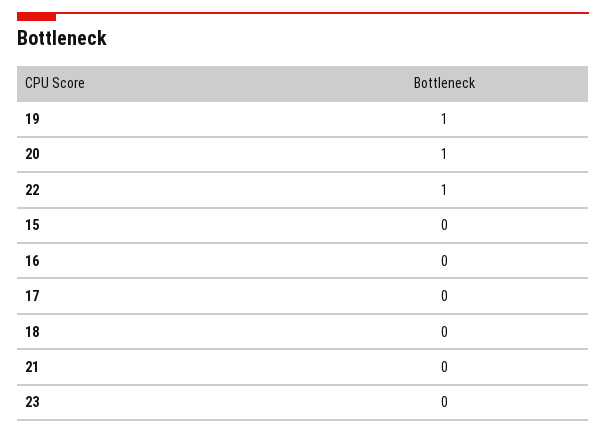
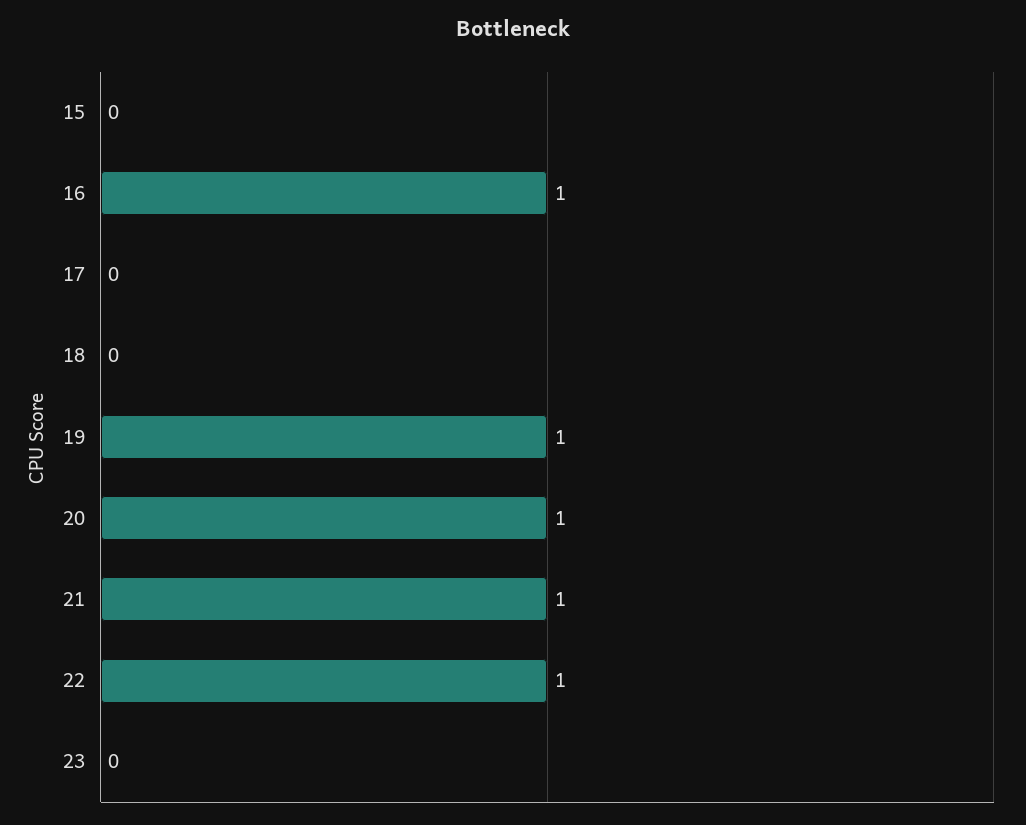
16: 0 -> 1
21: 0 -> 1

